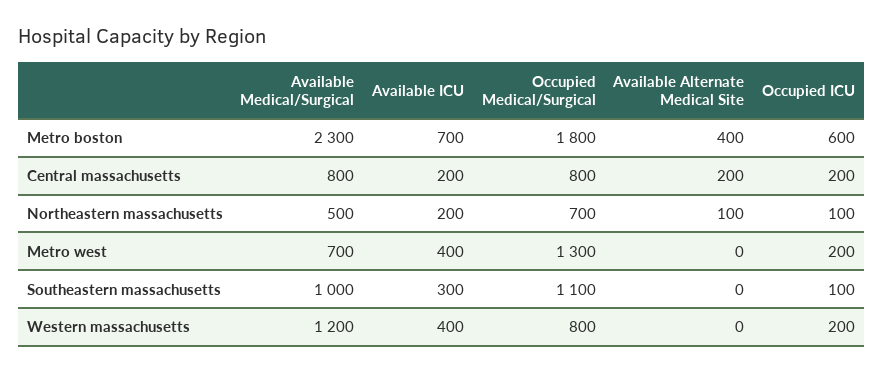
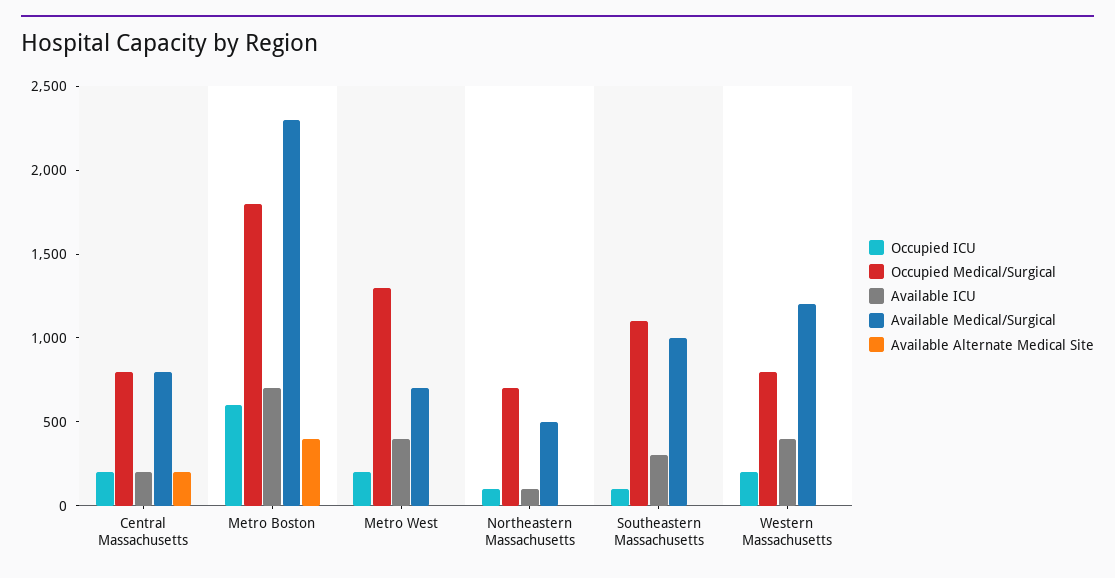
Available ICU, Northeastern massachusetts: 200 -> 100
Available Alternate Medical Site, Northeastern massachusetts: 100 -> 0

